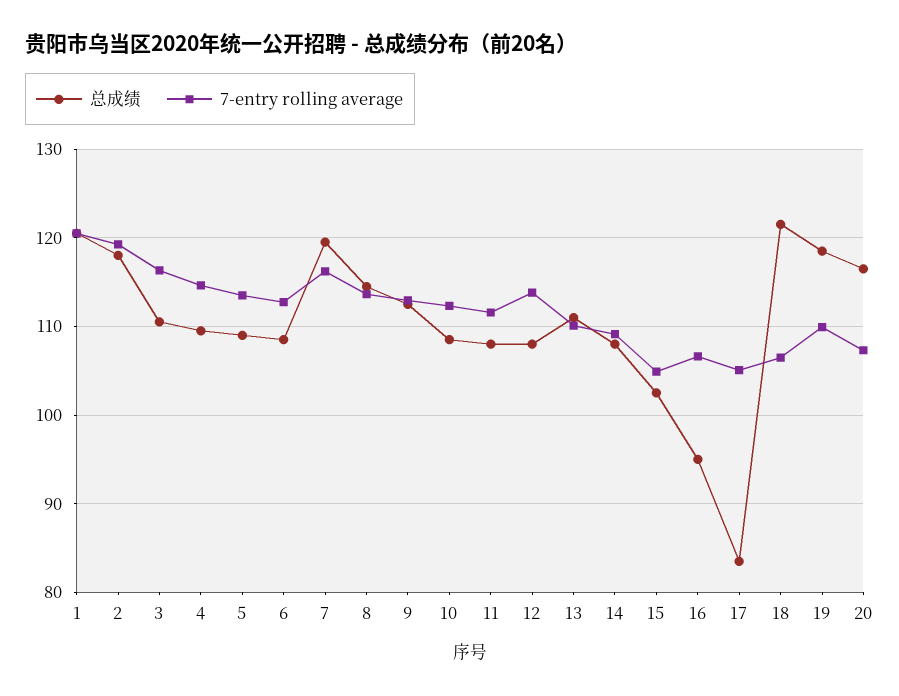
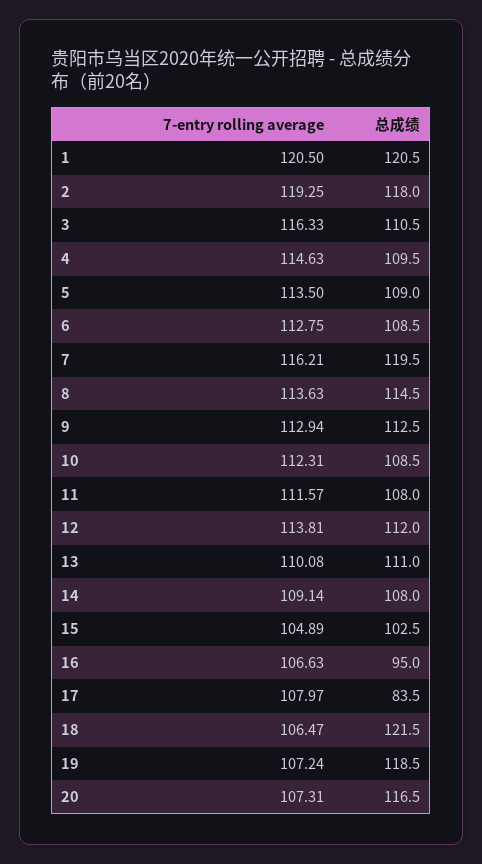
总成绩, 12: 108 -> 112
7-entry rolling average, 17: 105 -> 107.97
7-entry rolling average, 19: 110 -> 107.24

